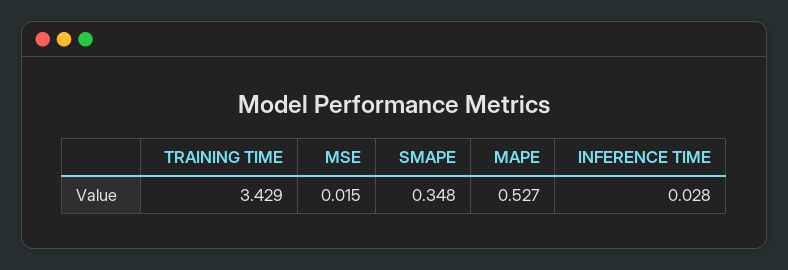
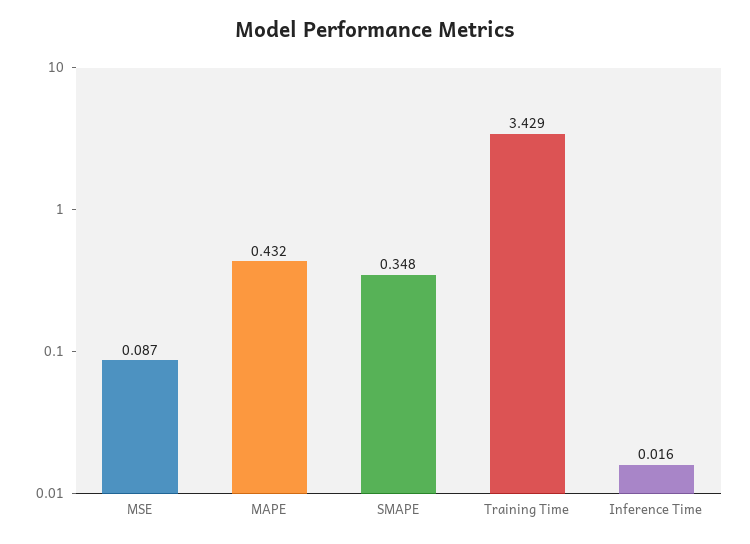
MSE: 0.015 -> 0.087
MAPE: 0.527 -> 0.432
INFERENCE TIME: 0.028 -> 0.016

